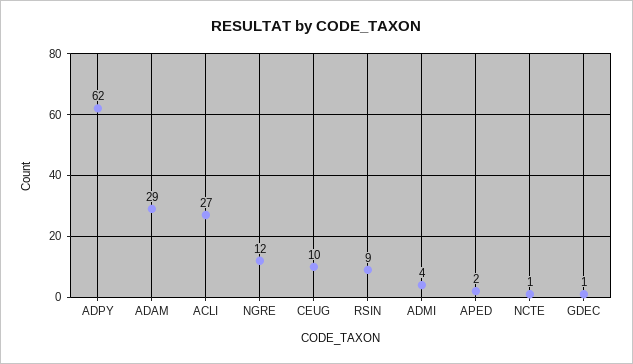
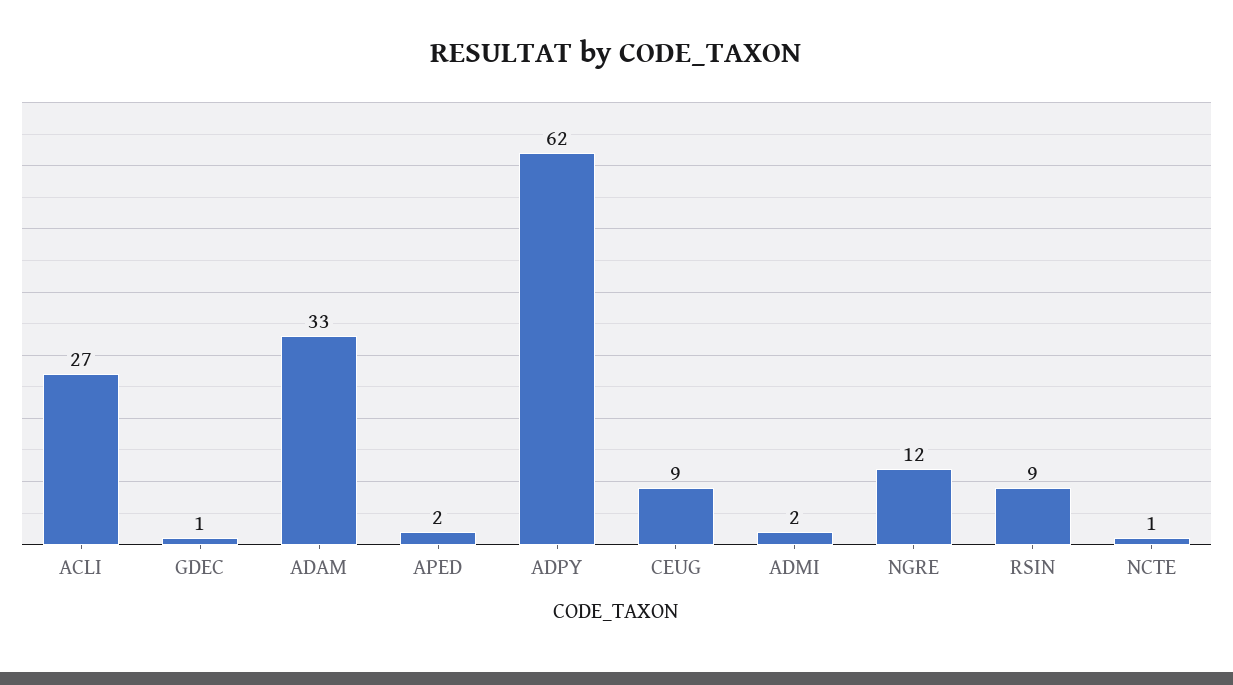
ADAM: 29 -> 33
CEUG: 10 -> 9
ADMI: 4 -> 2

